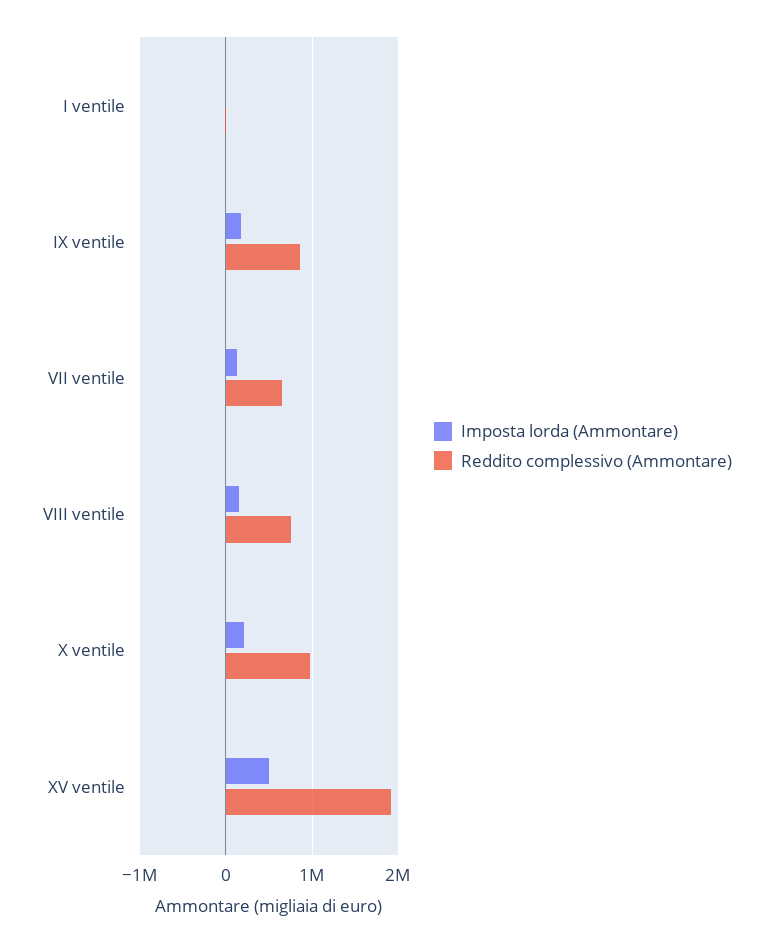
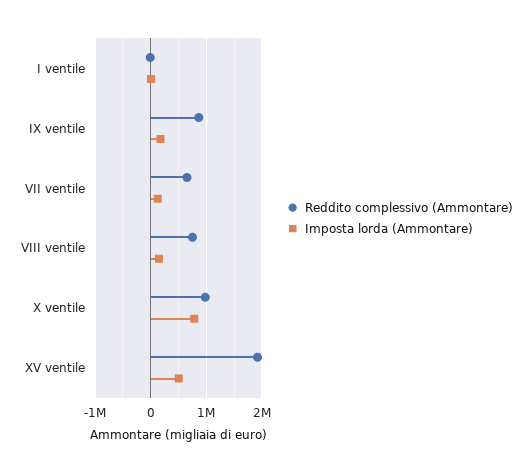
Imposta lorda (Ammontare), X ventile: 200000 -> 800000

